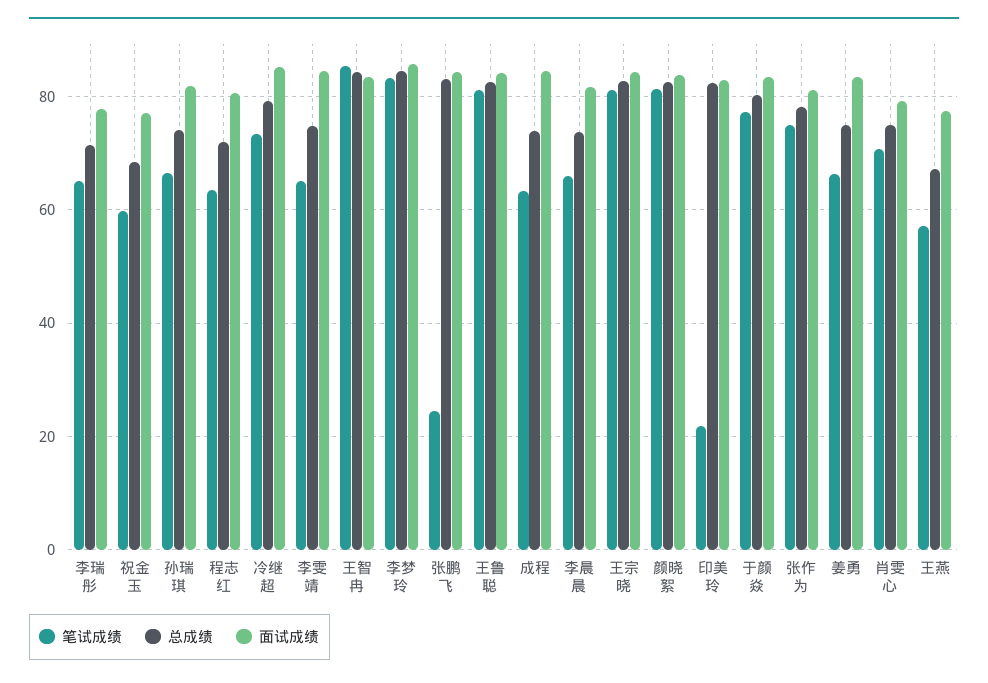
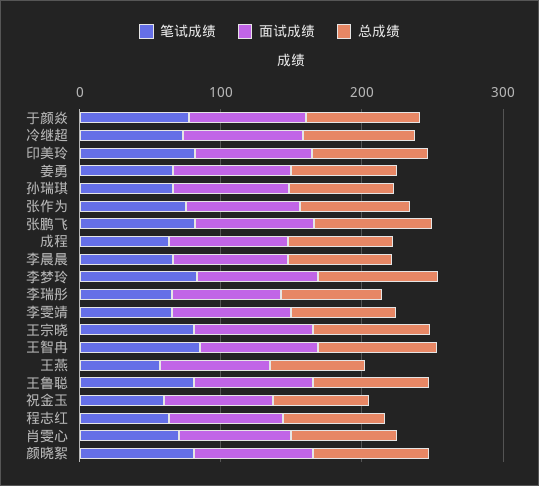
笔试成绩, 张鹏飞: 24 -> 80
笔试成绩, 印美玲: 22 -> 80

